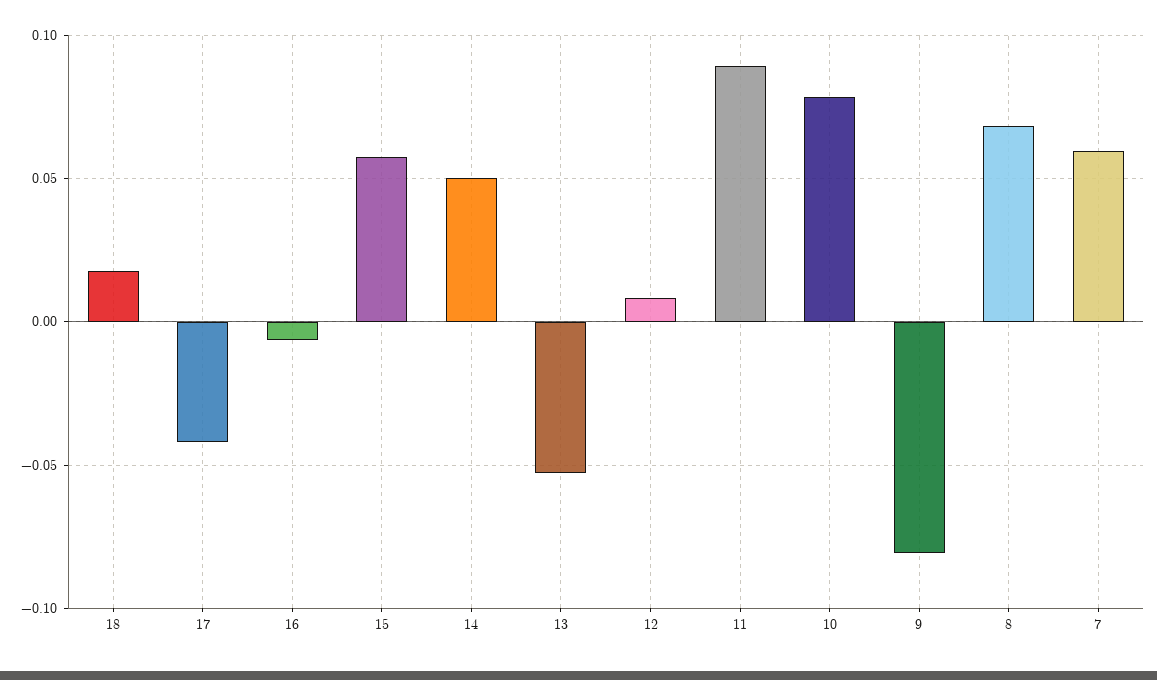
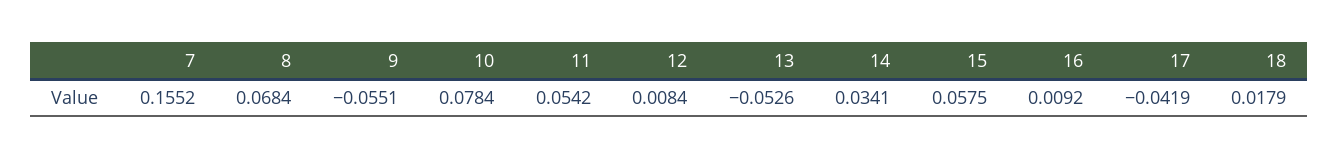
16: -0.005 -> 0.0092
14: 0.05 -> 0.0341
11: 0.09 -> 0.0542
9: -0.08 -> -0.0551
7: 0.06 -> 0.1552

